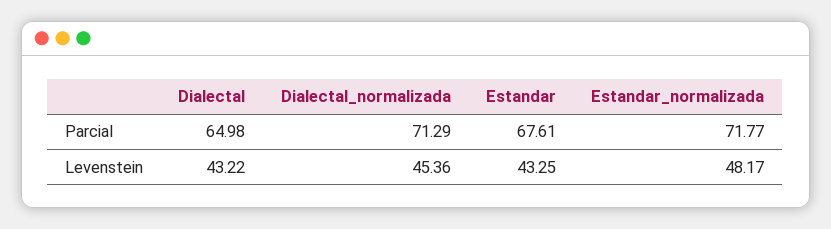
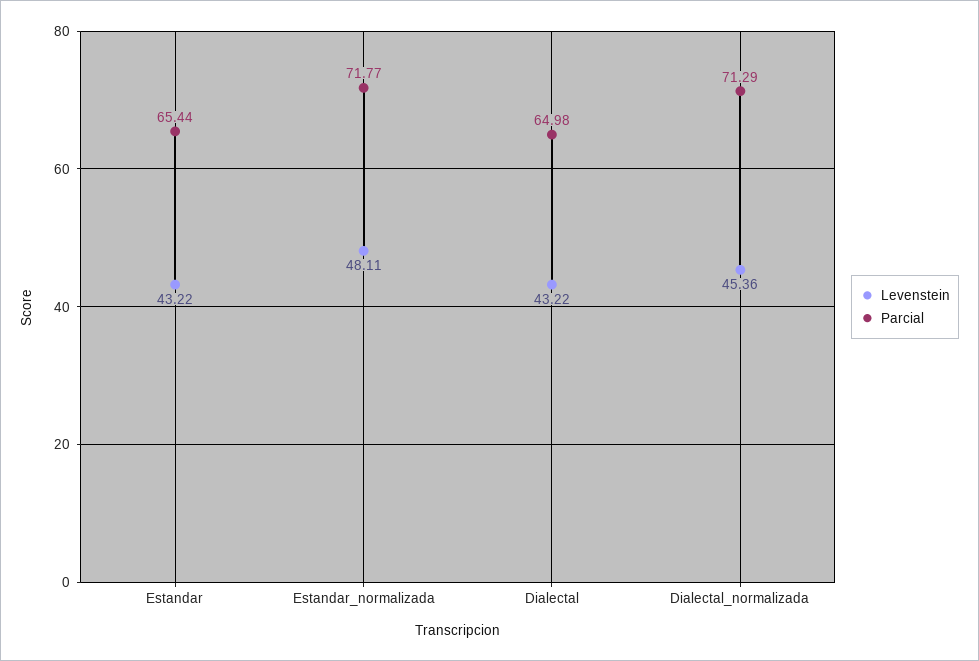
Parcial, Estandar: 67.61 -> 65.44
Levenstein, Estandar: 43.25 -> 43.22
Levenstein, Estandar_normalizada: 48.17 -> 48.11

